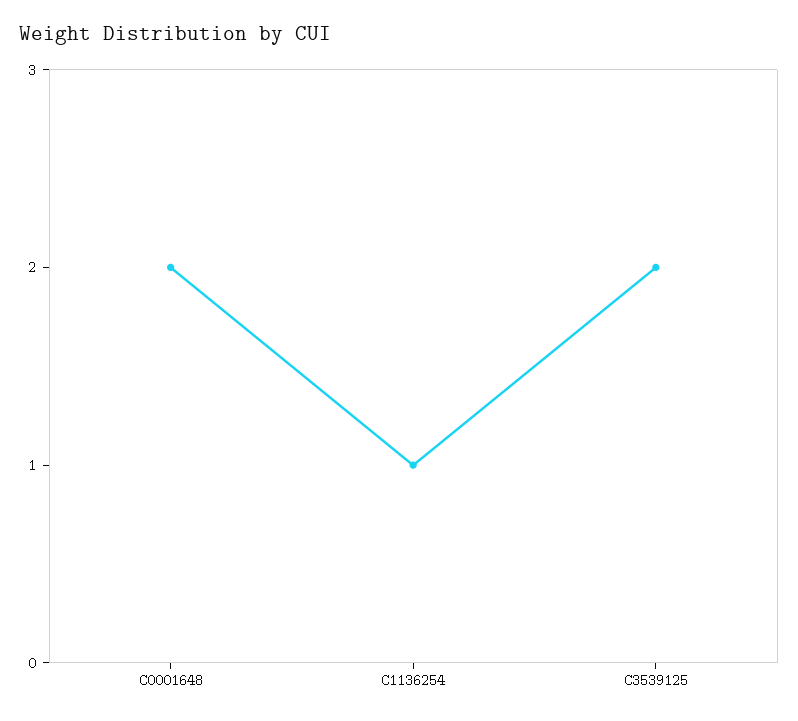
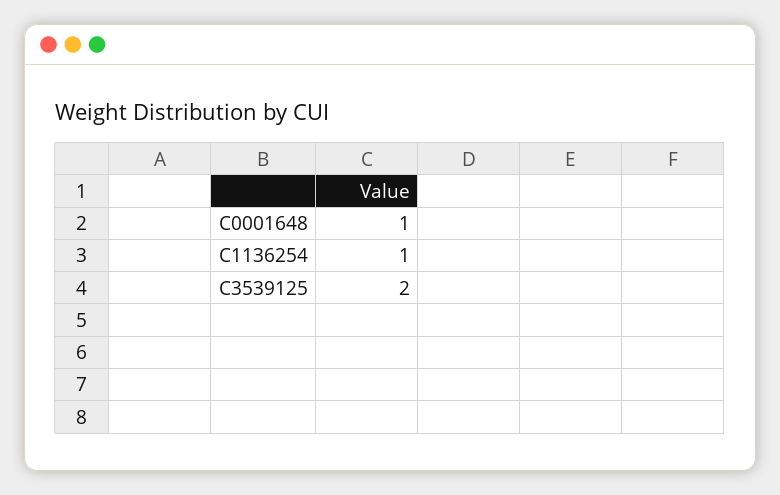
C0001648: 2 -> 1

